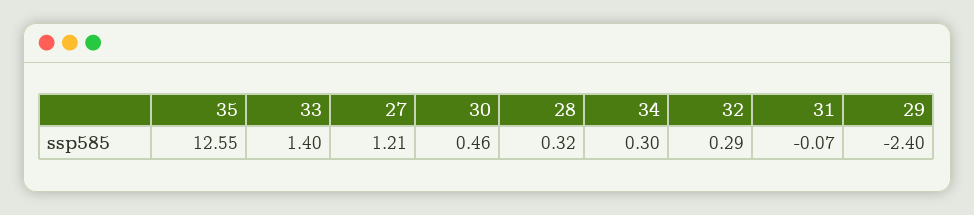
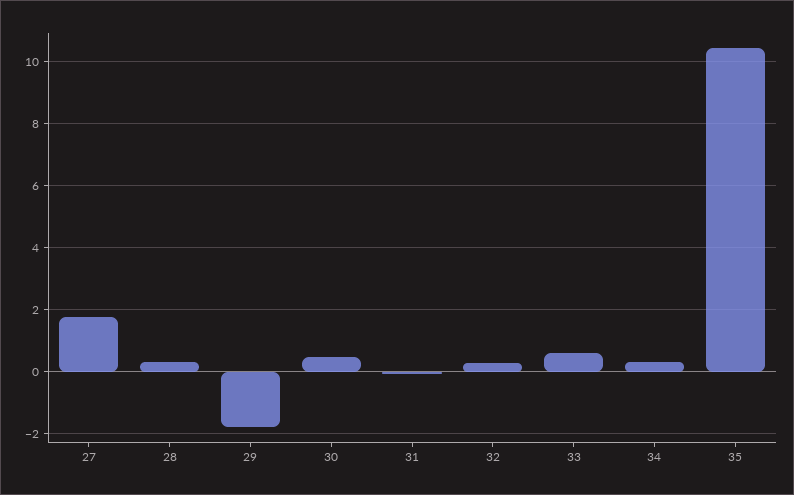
35: 12.55 -> 10.4
33: 1.4 -> 0.6
27: 1.21 -> 1.8
29: -2.4 -> -1.8

